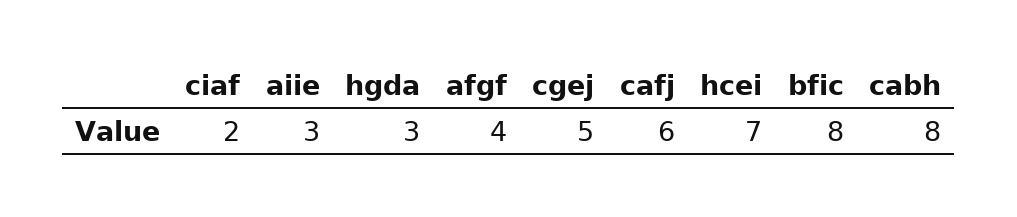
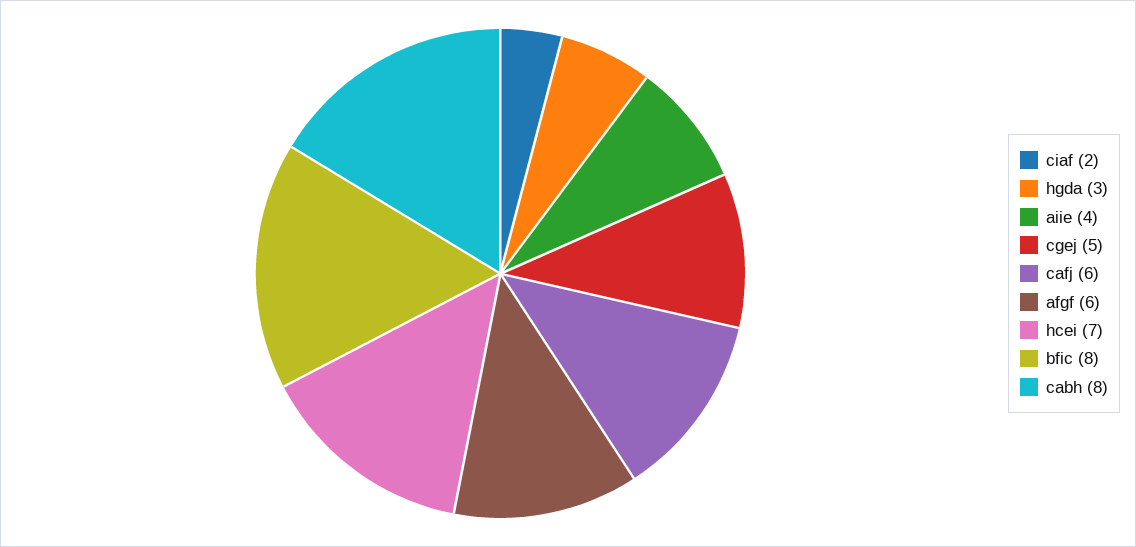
aiie: 3 -> 4
afgf: 4 -> 6

